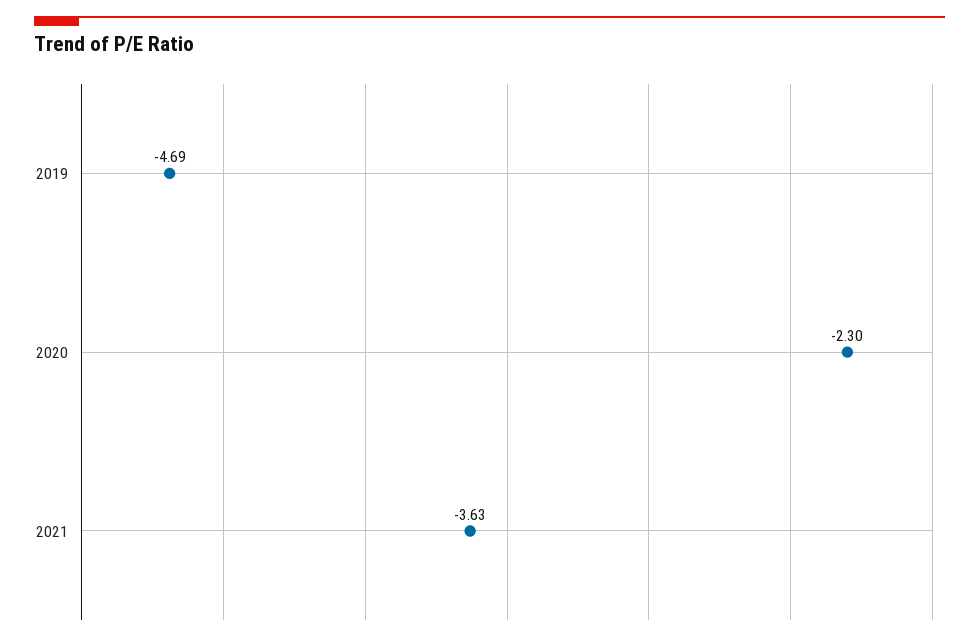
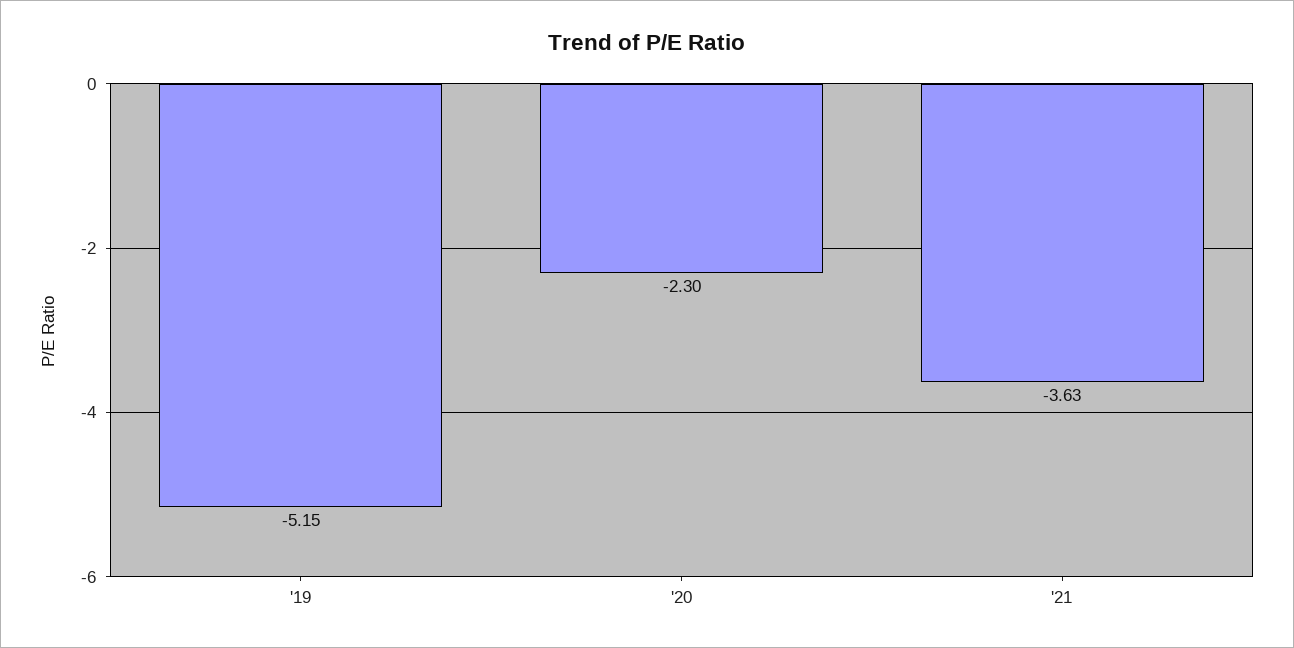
2019: -4.69 -> -5.15

